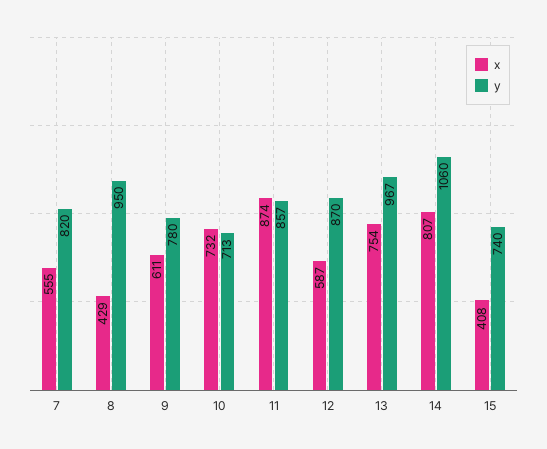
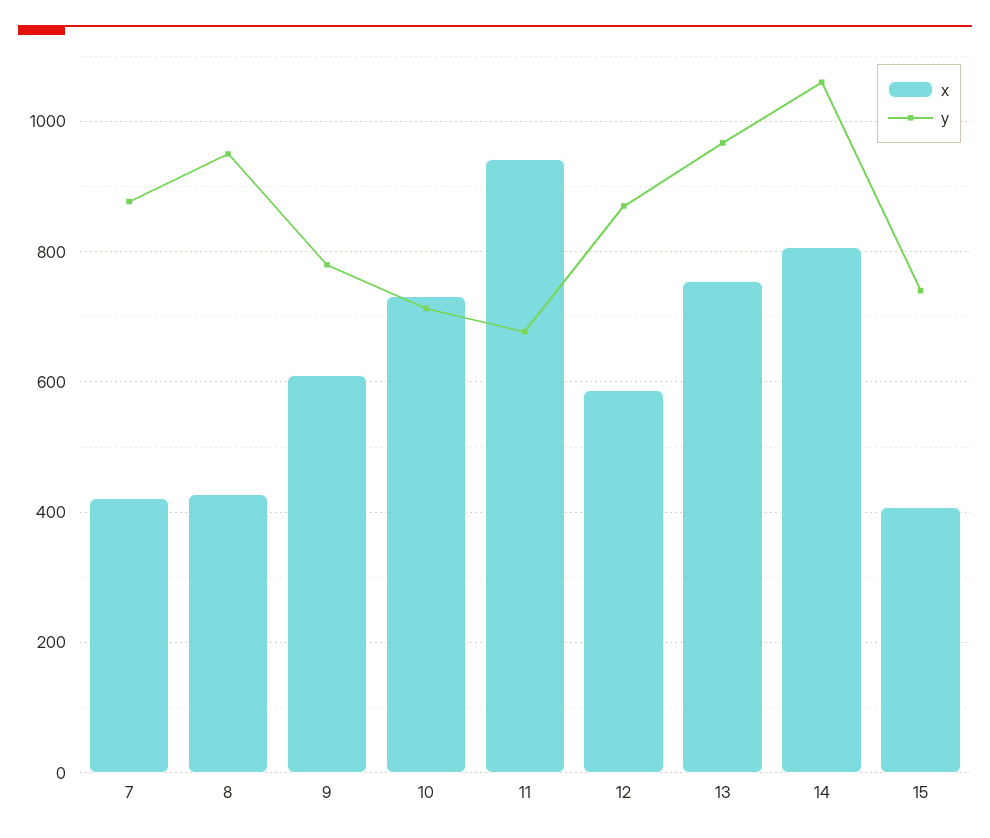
x, 7: 555 -> 420
y, 7: 820 -> 880
x, 11: 874 -> 940
y, 11: 857 -> 680

